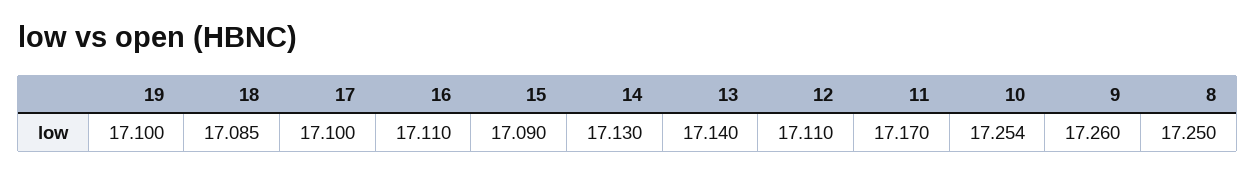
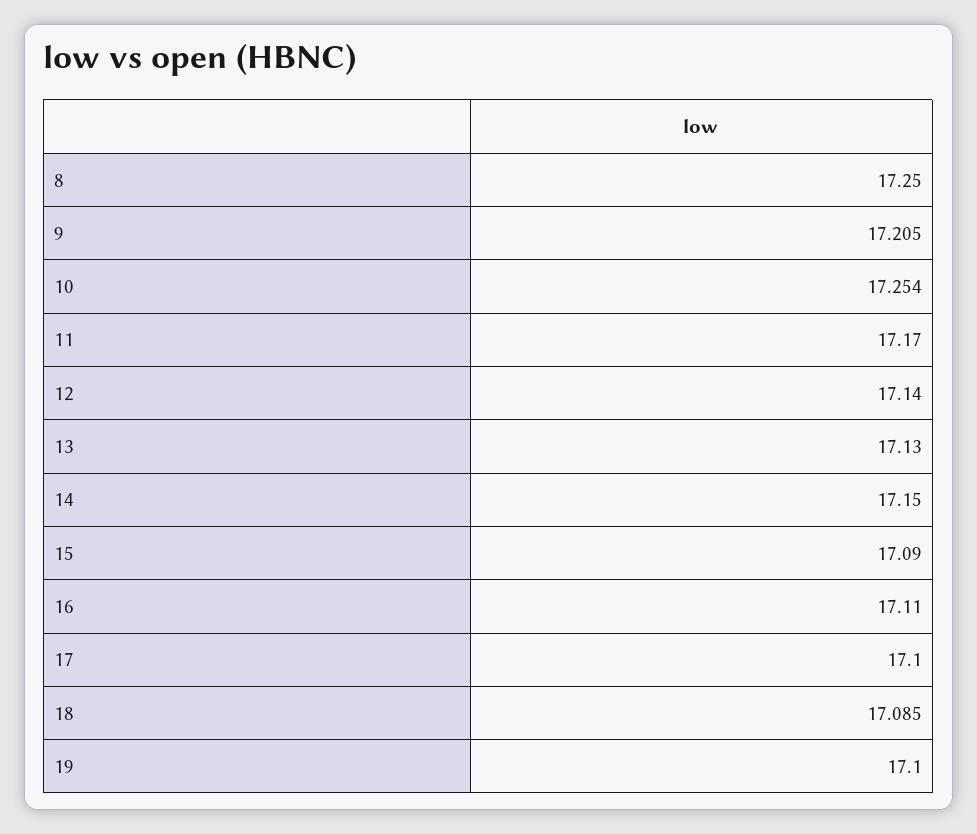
14: 17.13 -> 17.15
13: 17.14 -> 17.13
12: 17.11 -> 17.14
9: 17.26 -> 17.205

